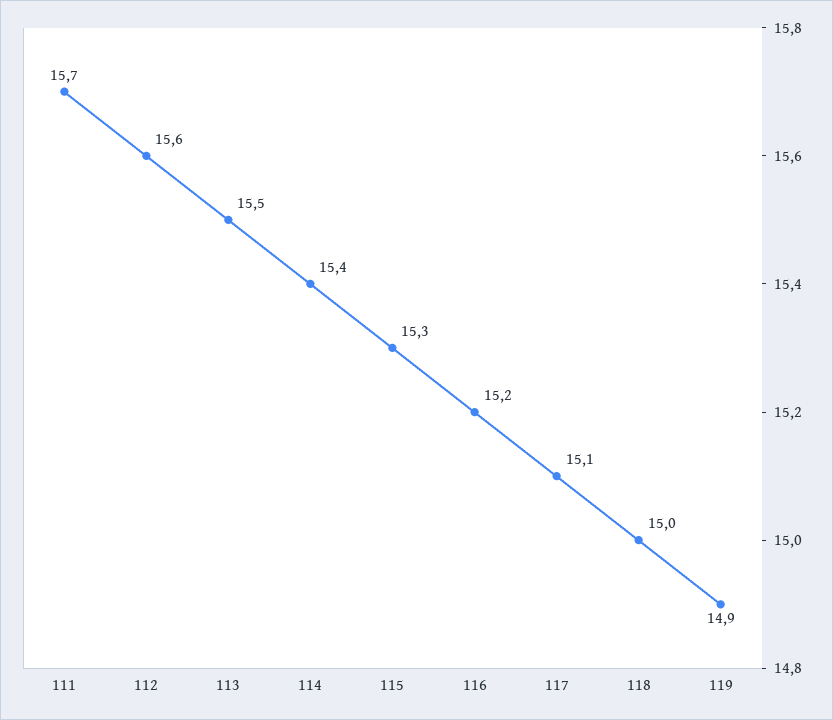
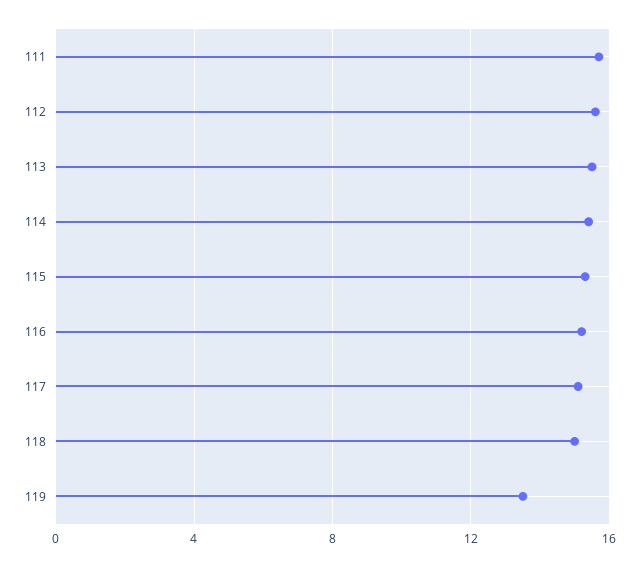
119: 14.9 -> 13.5

